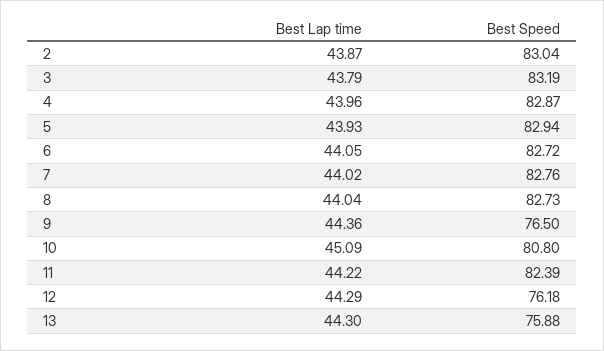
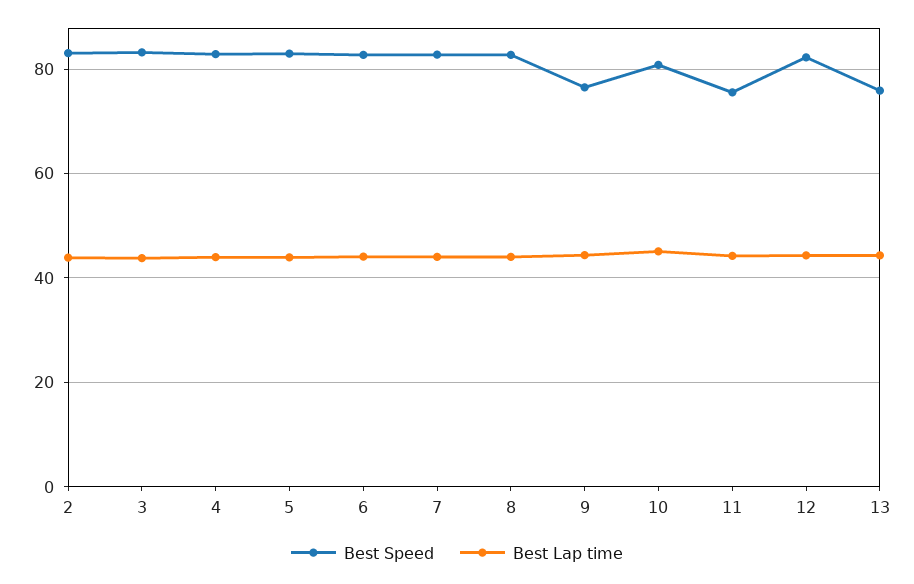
Best Speed, 11: 82.39 -> 76
Best Speed, 12: 76.18 -> 82

